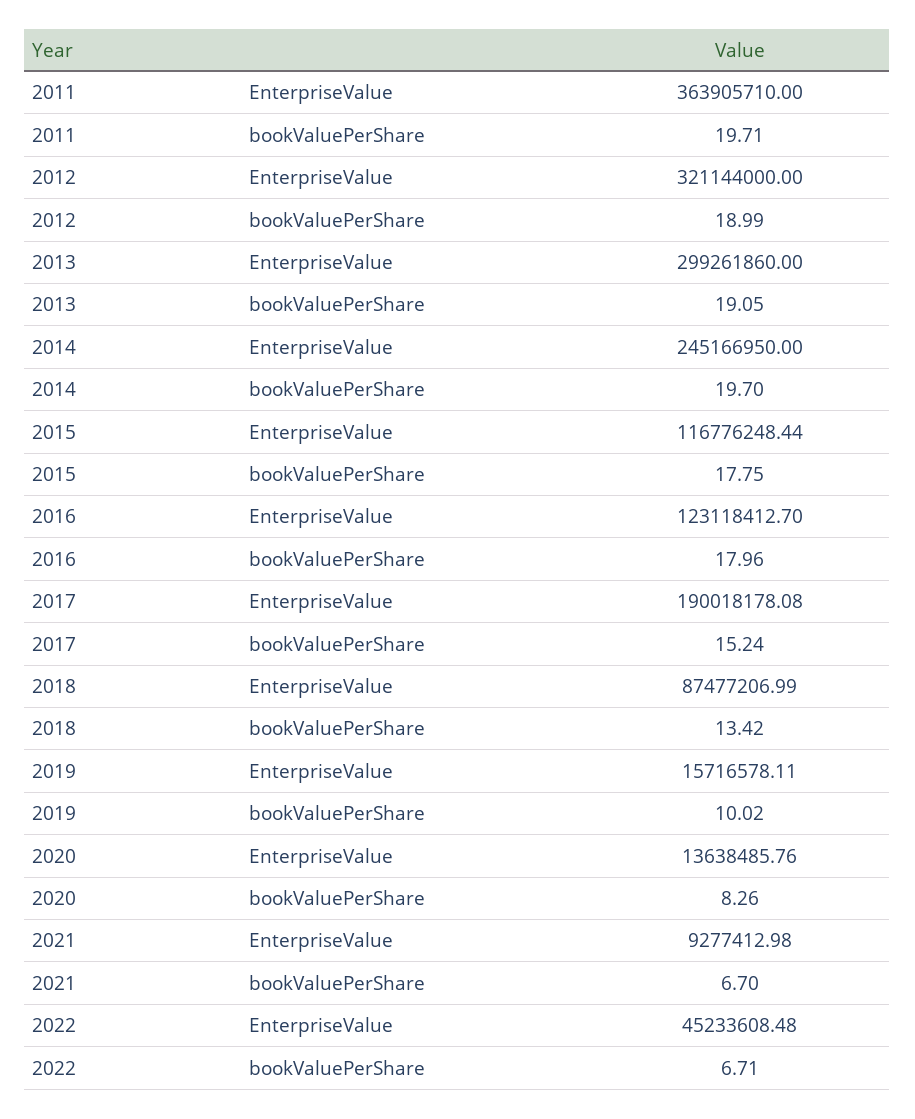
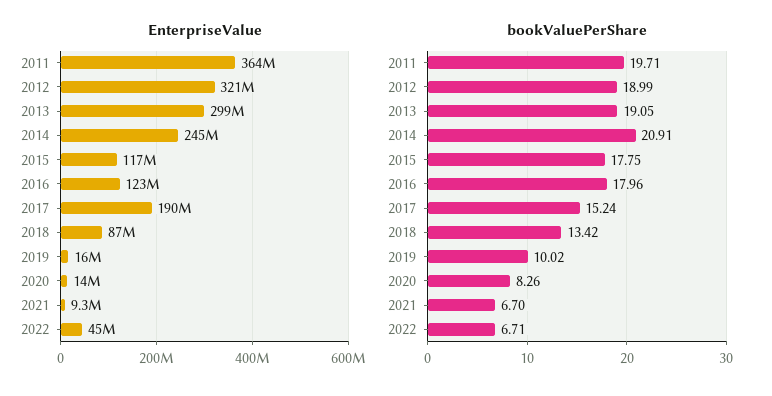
bookValuePerShare, 2014: 19.7 -> 20.91

